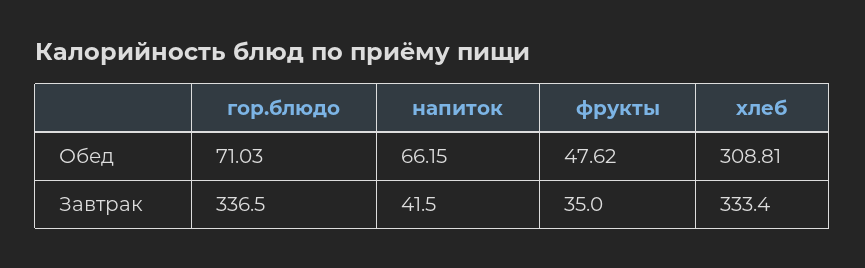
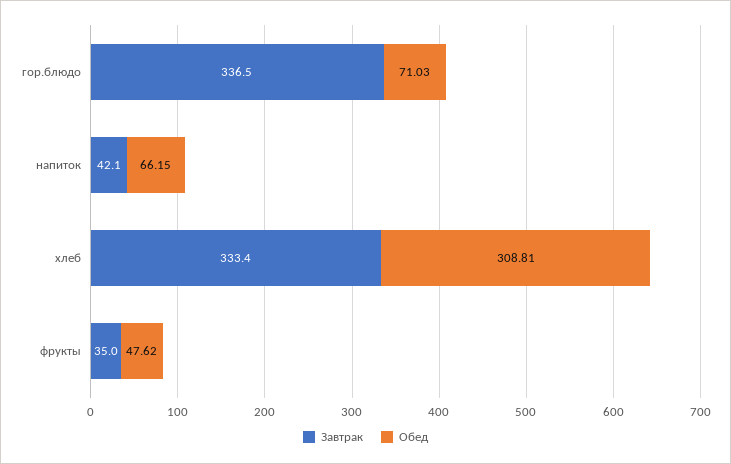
Завтрак, напиток: 41.5 -> 42.1

